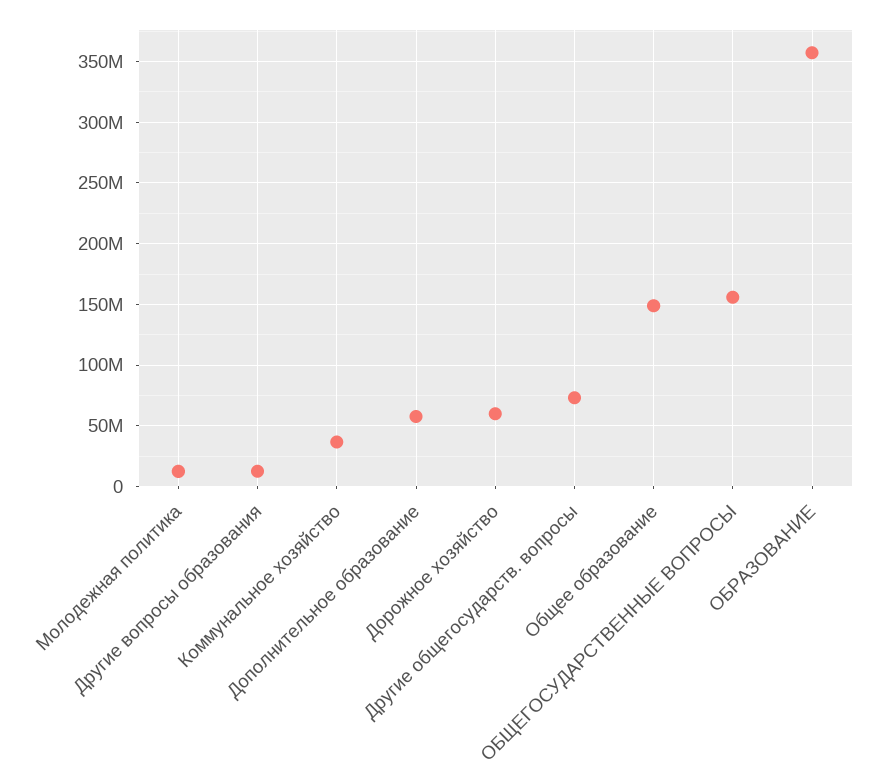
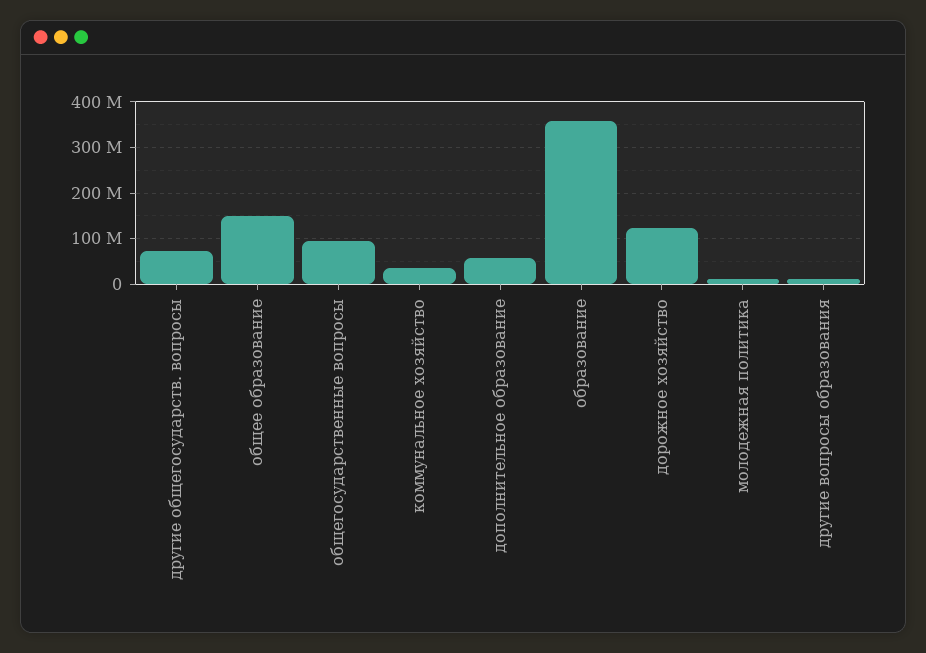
Дорожное хозяйство: 60000000 -> 120000000
ОБЩЕГОСУДАРСТВЕННЫЕ ВОПРОСЫ: 155000000 -> 100000000

